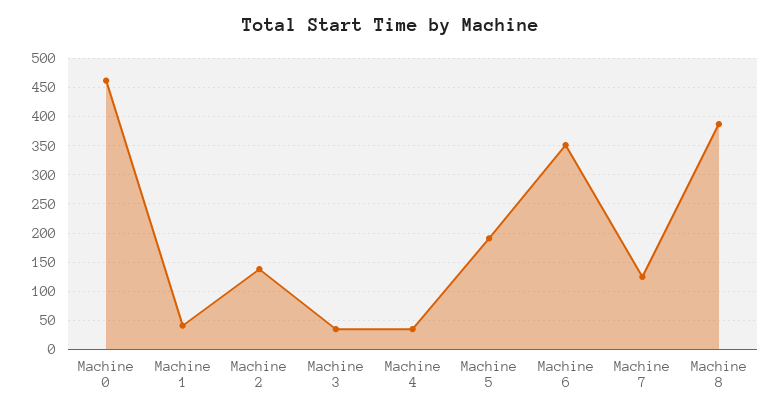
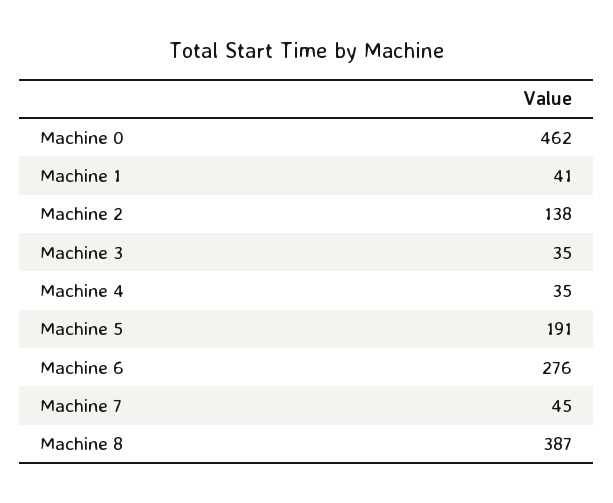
Machine 6: 350 -> 276
Machine 7: 125 -> 45

